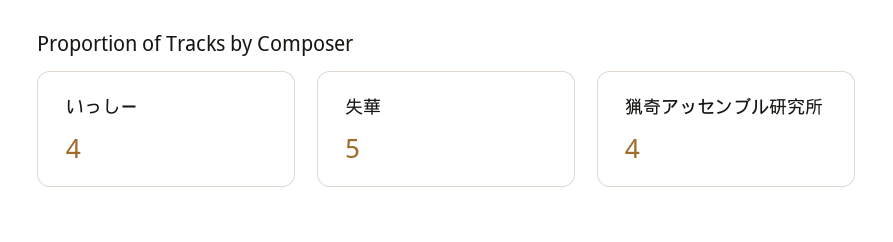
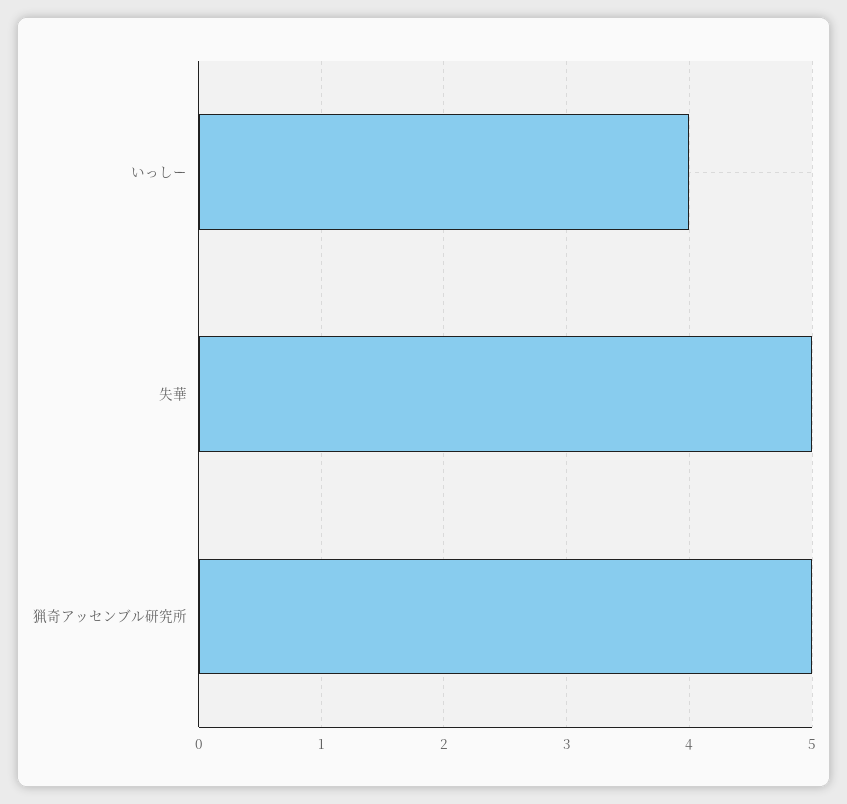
猟奇アッセンブル研究所: 4 -> 5

